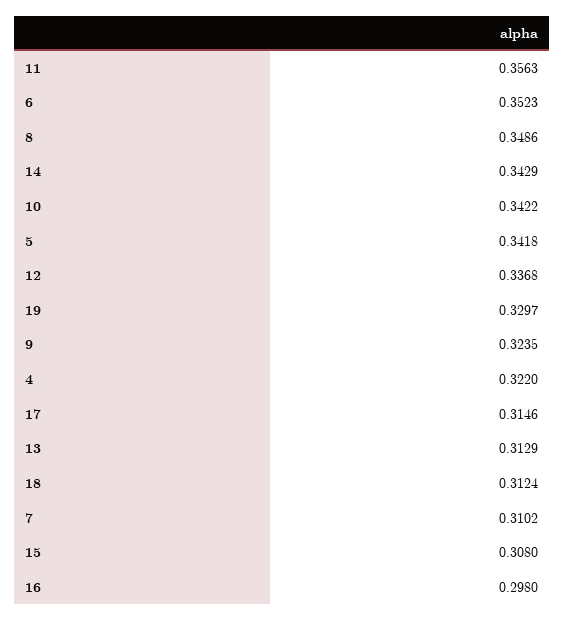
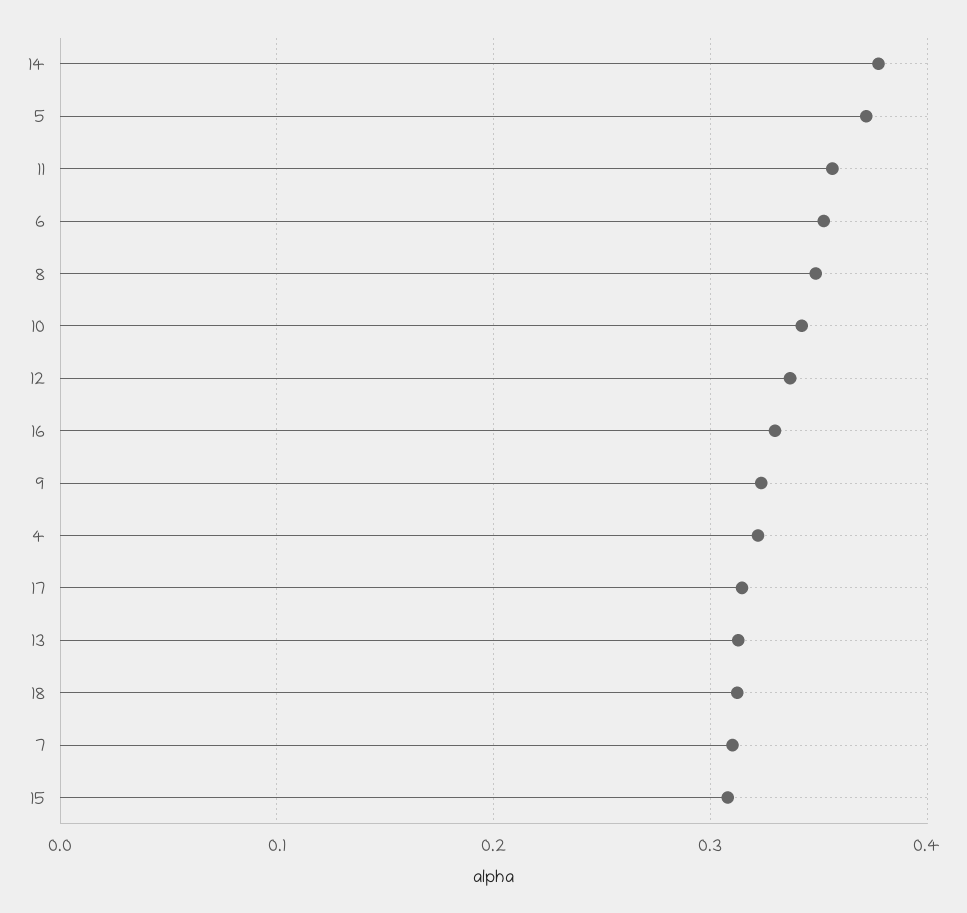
14: 0.3429 -> 0.38
5: 0.3418 -> 0.37
19: 0.3297 -> none
16: 0.298 -> 0.33

